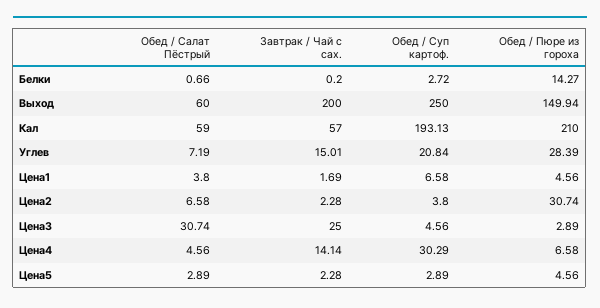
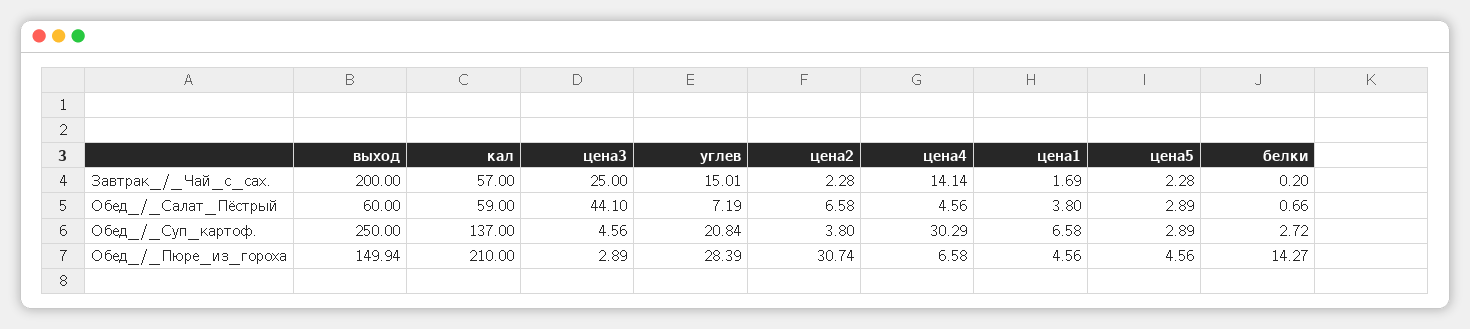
Обед / Суп картоф., Кал: 193.13 -> 137
Обед / Салат Пёстрый, Цена3: 30.74 -> 44.1

